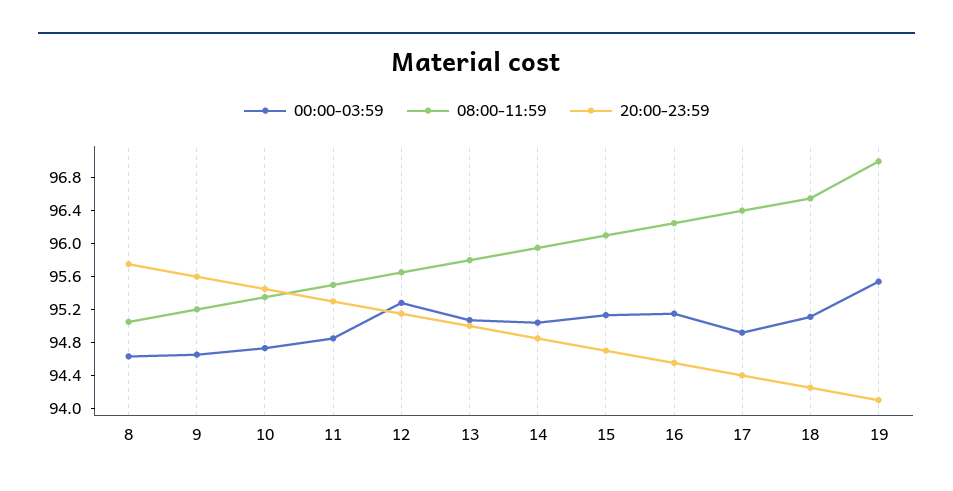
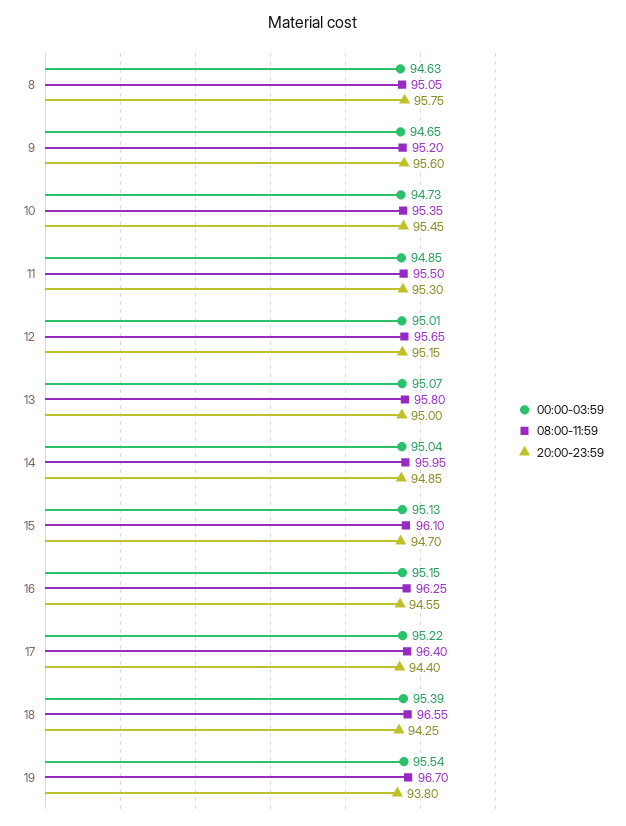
00:00-03:59, 12: 95.3 -> 95.01
00:00-03:59, 17: 94.9 -> 95.22
00:00-03:59, 18: 95.1 -> 95.39
08:00-11:59, 19: 97 -> 96.7
20:00-23:59, 19: 94.1 -> 93.8

